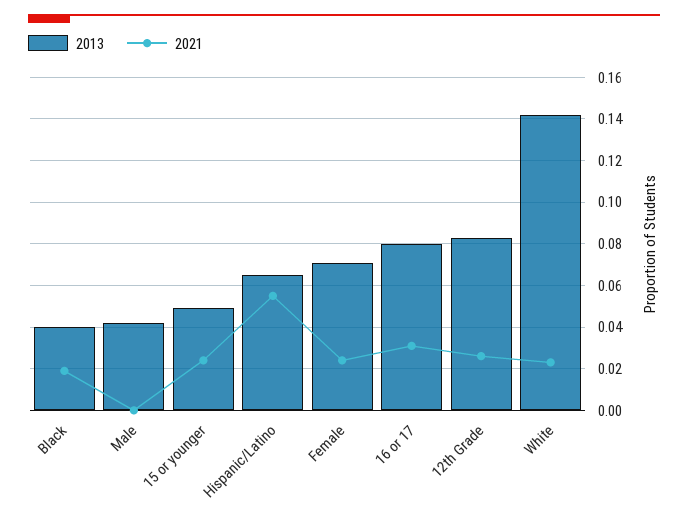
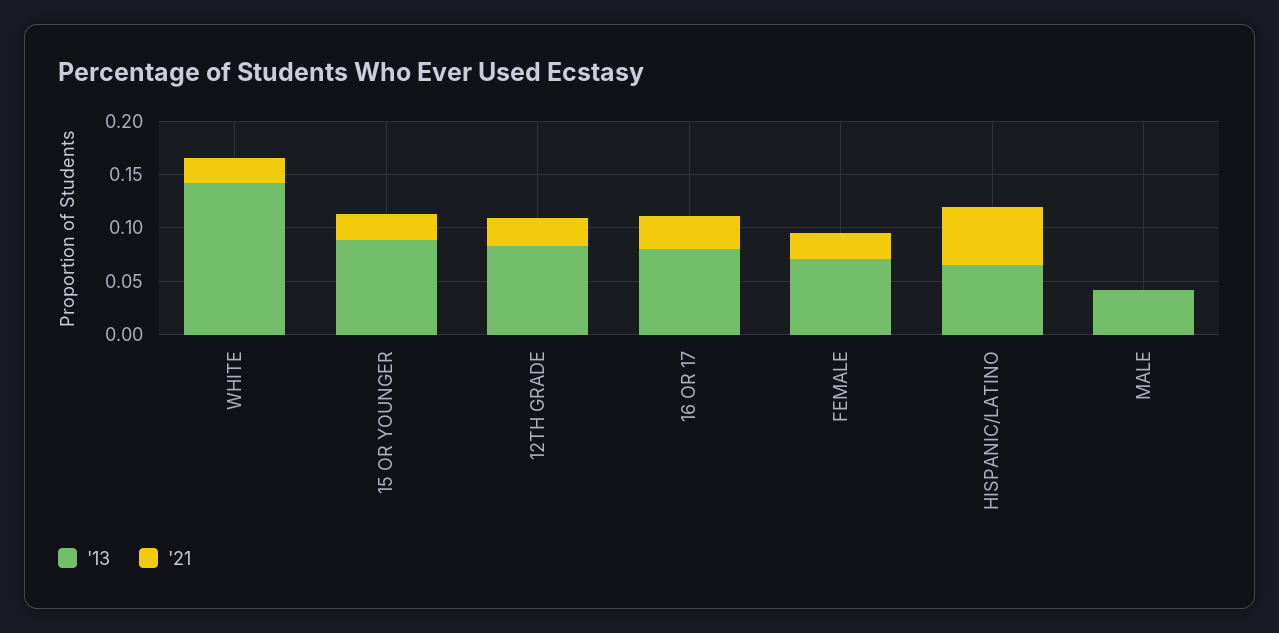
2013, Black: 0.04 -> none
2021, Black: 0.02 -> none
2013, 15 or younger: 0.05 -> 0.09

